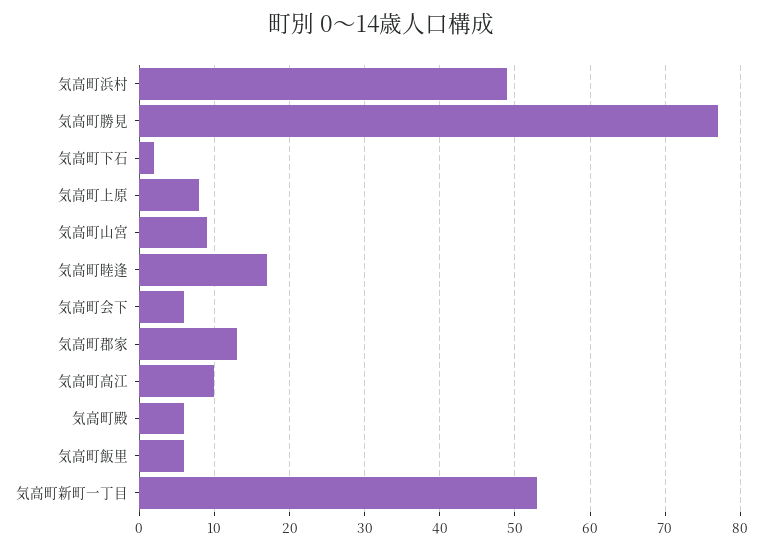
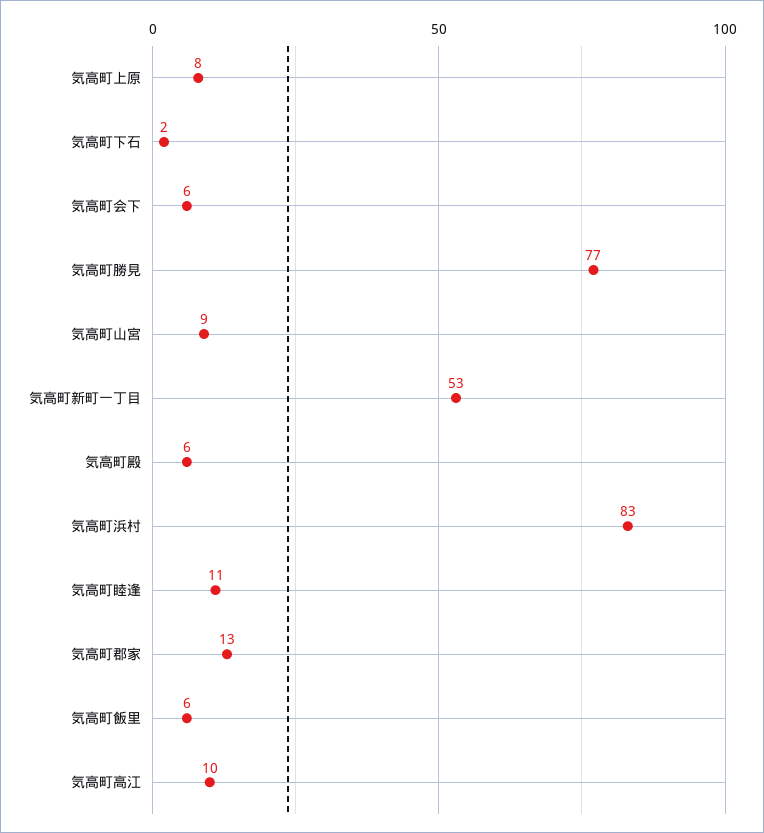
気高町浜村: 49 -> 83
気高町睦逢: 17 -> 11

